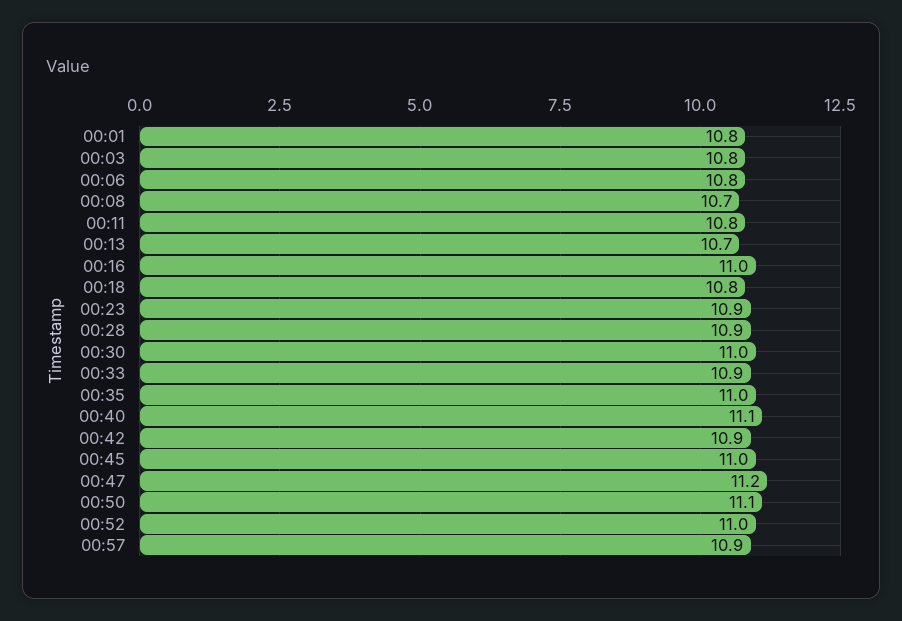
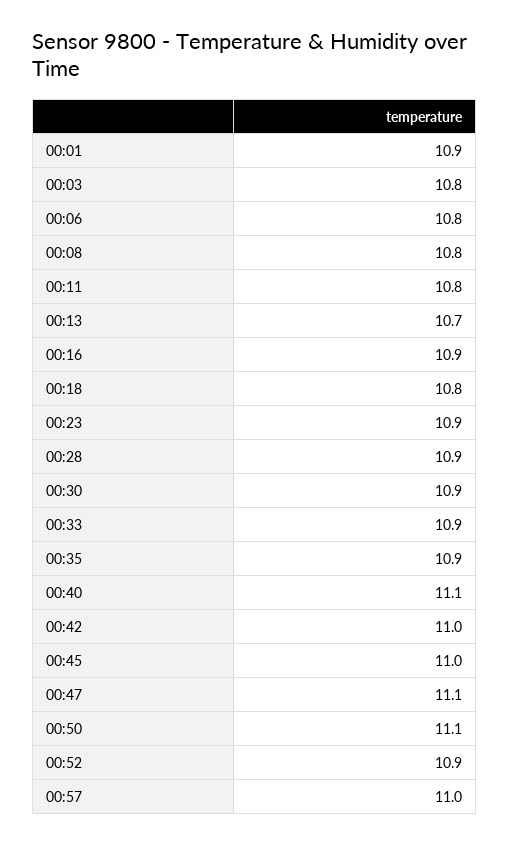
00:01: 10.8 -> 10.9
00:08: 10.7 -> 10.8
00:16: 11 -> 10.9
00:30: 11 -> 10.9
00:35: 11 -> 10.9
00:42: 10.9 -> 11
00:47: 11.2 -> 11.1
00:52: 11 -> 10.9
00:57: 10.9 -> 11

